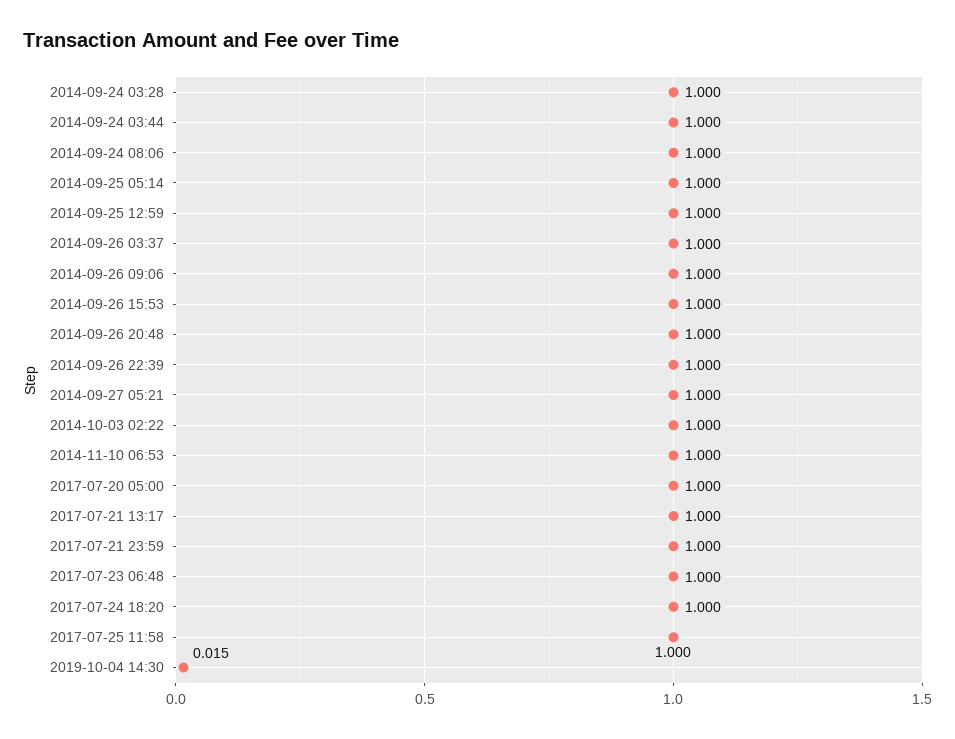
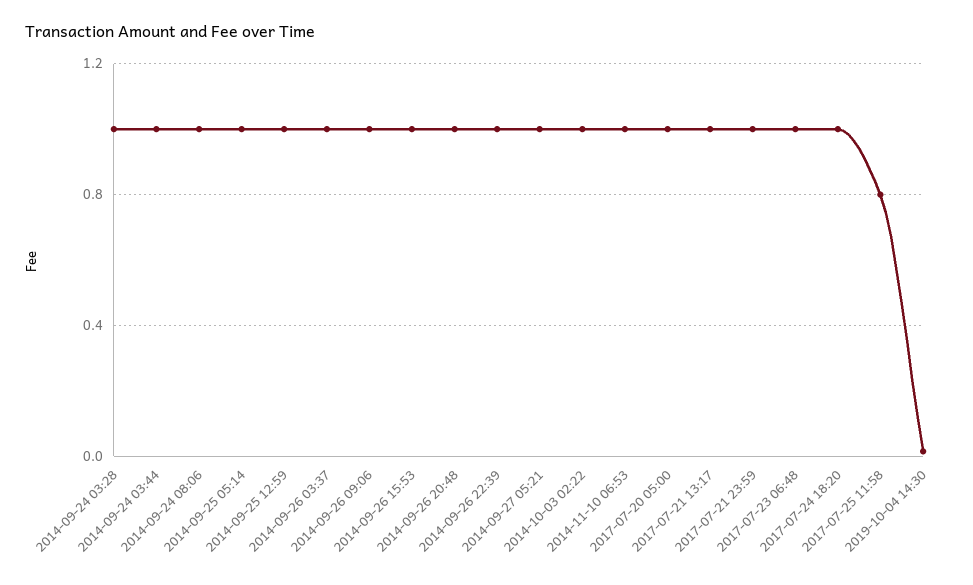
2017-07-25 11:58: 1 -> 0.8

